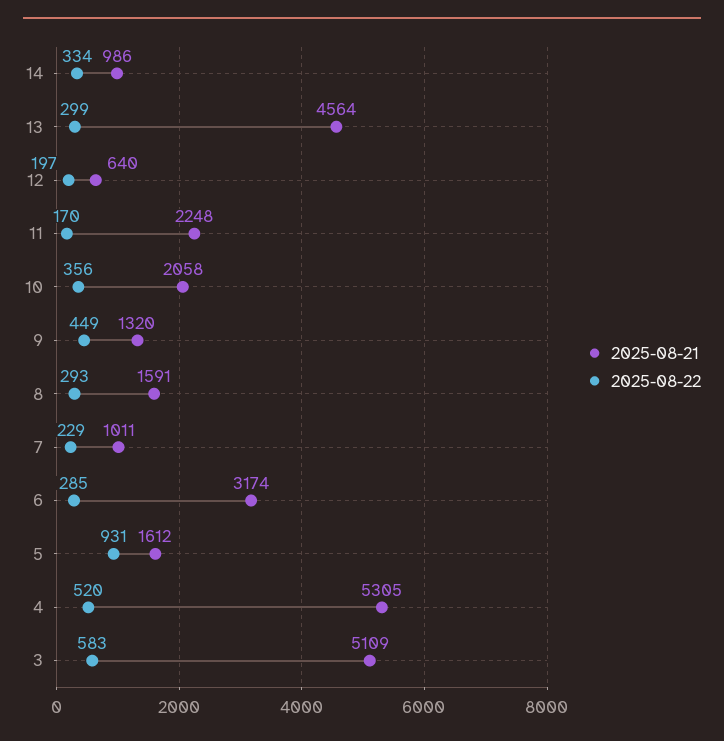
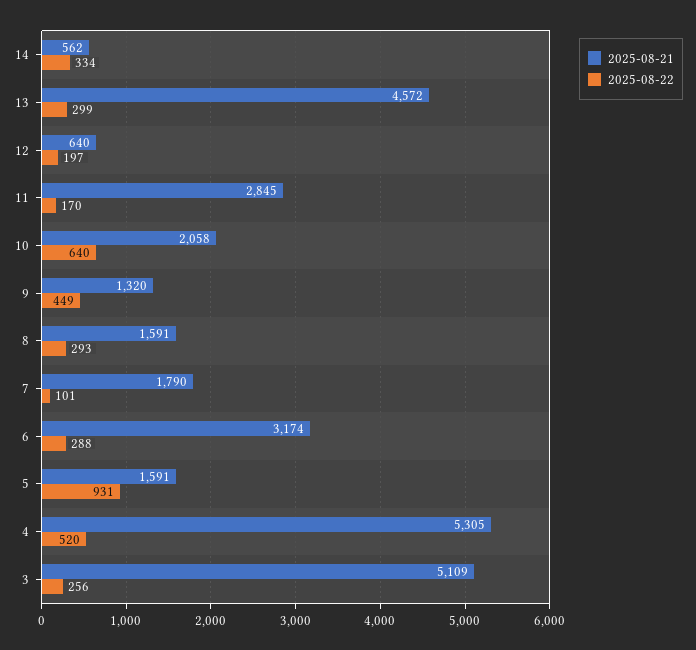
2025-08-21, 14: 986 -> 562
2025-08-21, 13: 4564 -> 4572
2025-08-21, 11: 2248 -> 2845
2025-08-22, 10: 356 -> 640
2025-08-21, 7: 1011 -> 1790
2025-08-22, 7: 229 -> 101
2025-08-22, 6: 285 -> 288
2025-08-21, 5: 1612 -> 1591
2025-08-22, 3: 583 -> 256

